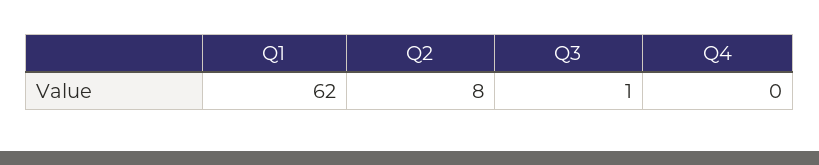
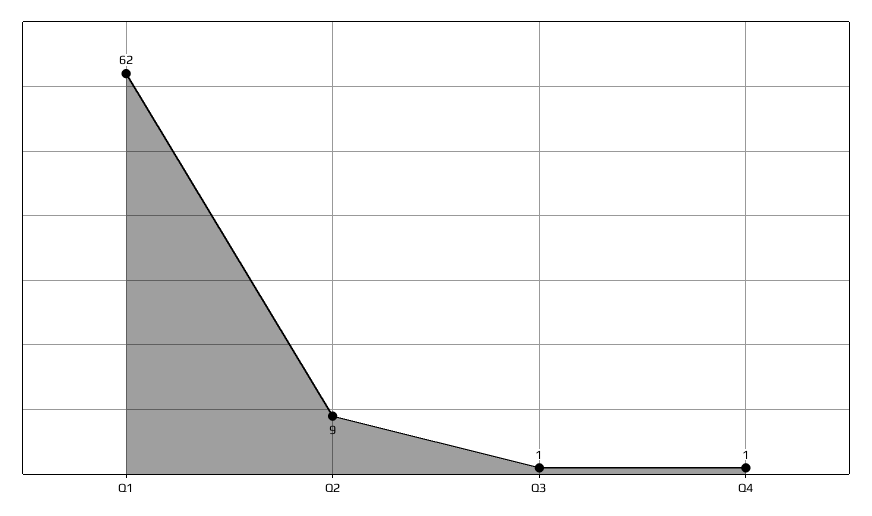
Q2: 8 -> 9
Q4: 0 -> 1

